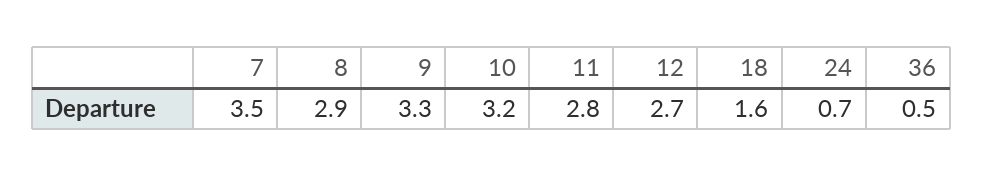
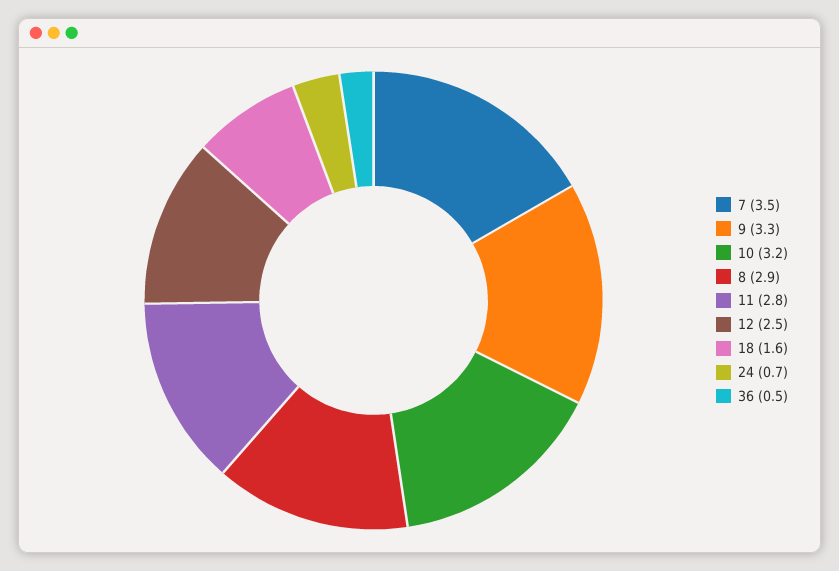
12: 2.7 -> 2.5

